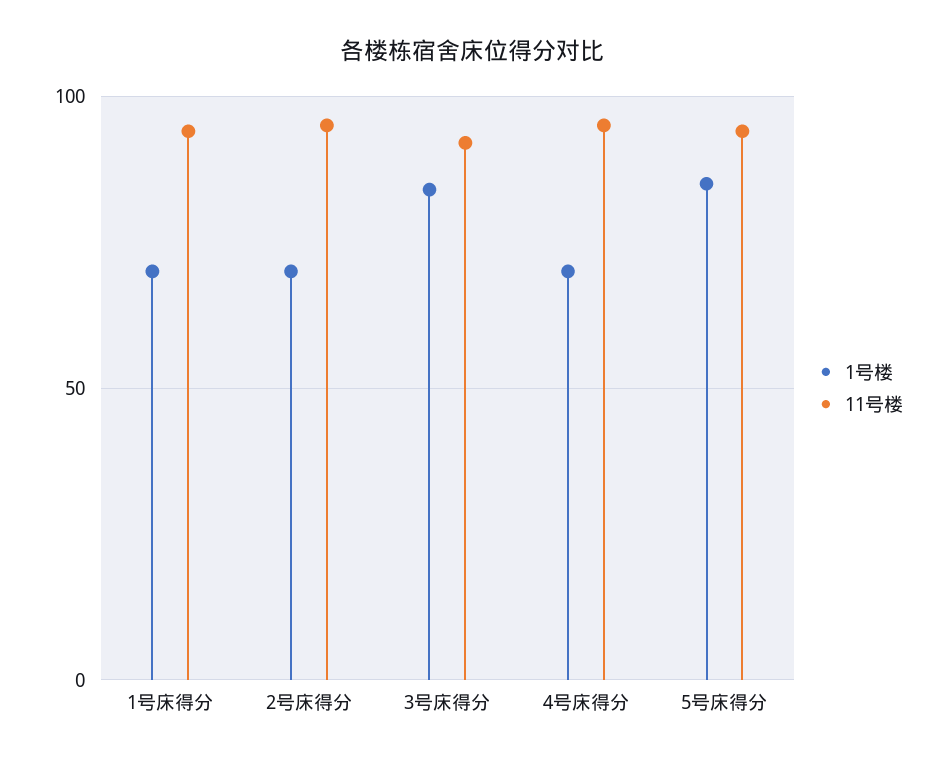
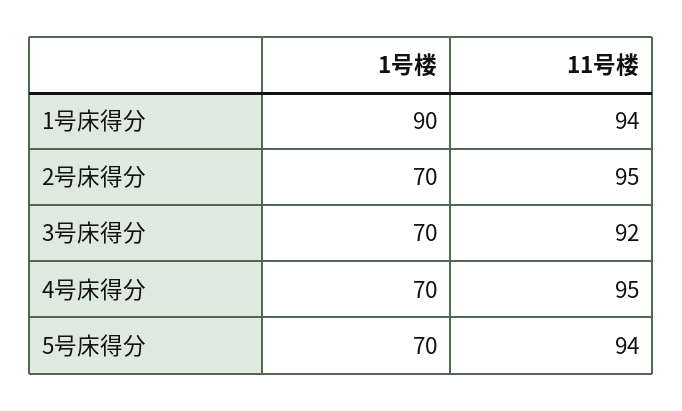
1号楼, 1号床得分: 70 -> 90
1号楼, 3号床得分: 85 -> 70
1号楼, 5号床得分: 85 -> 70

